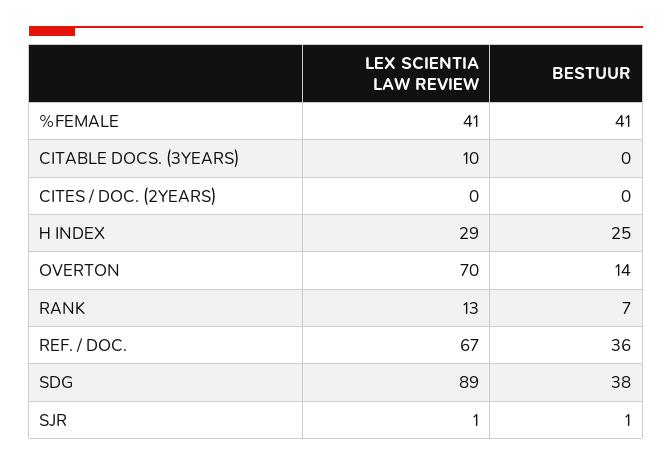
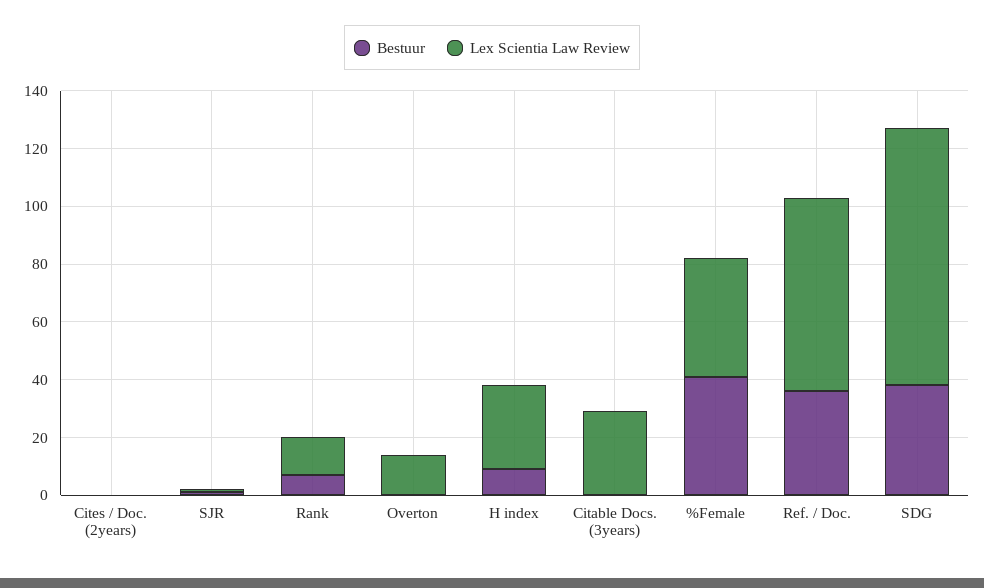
LEX SCIENTIA LAW REVIEW, CITABLE DOCS. (3YEARS): 10 -> 30
BESTUUR, H INDEX: 25 -> 10
LEX SCIENTIA LAW REVIEW, OVERTON: 70 -> 15
BESTUUR, OVERTON: 14 -> 0

